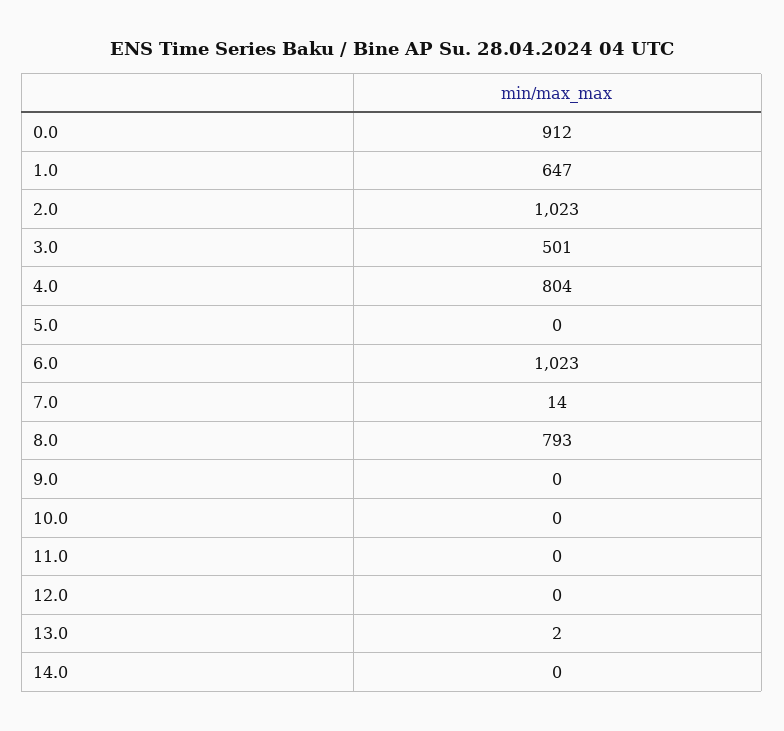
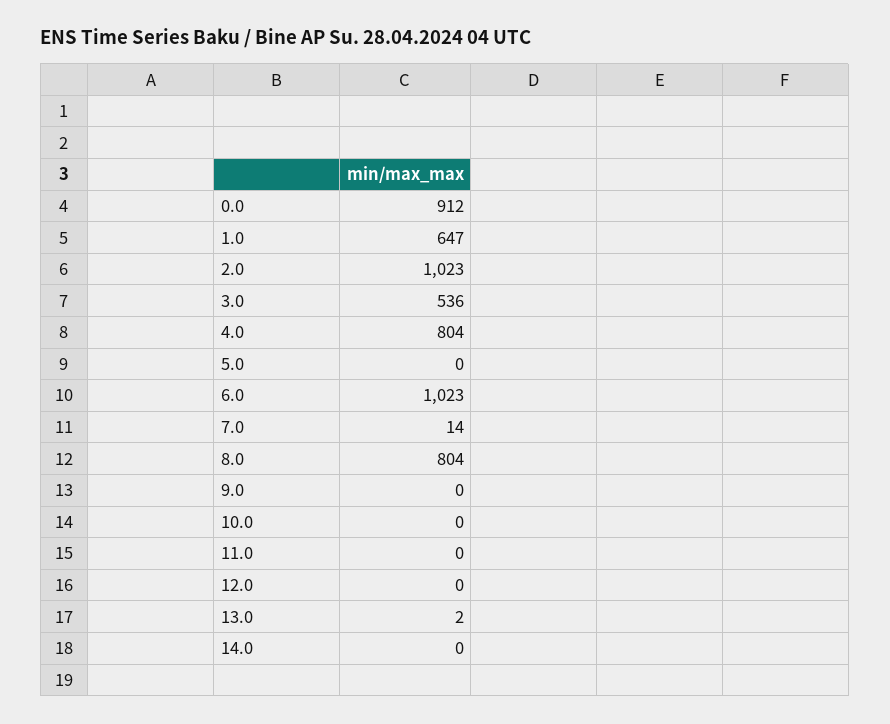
3.0: 501 -> 536
8.0: 793 -> 804

